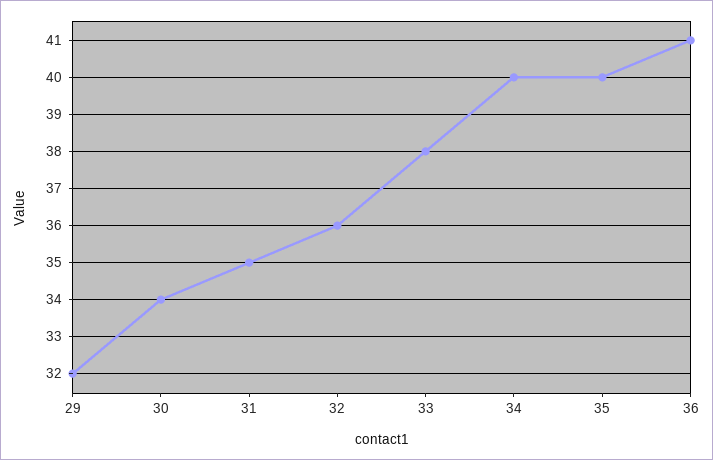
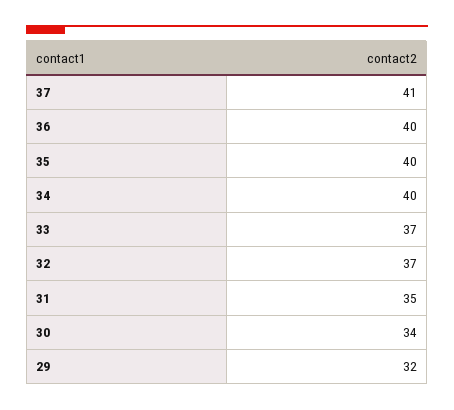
32: 36 -> 37
33: 38 -> 37
36: 41 -> 40
37: none -> 41

